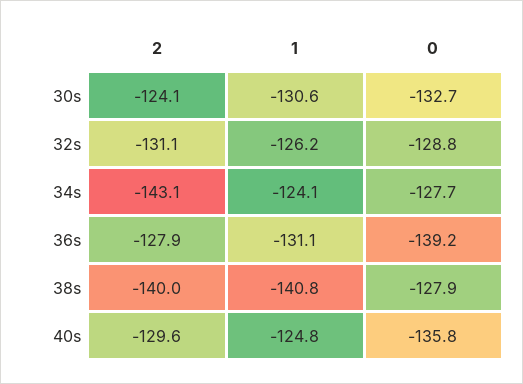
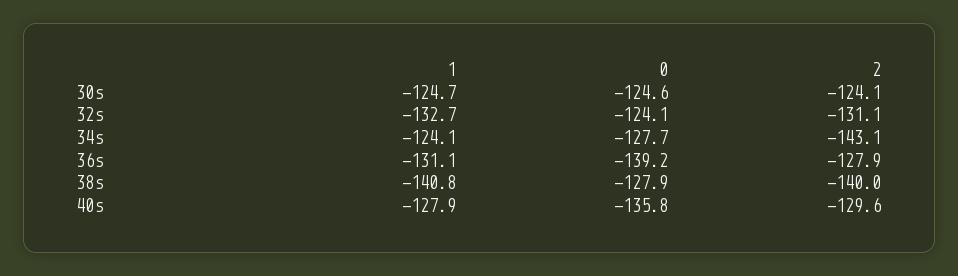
1, 30s: -130.6 -> -124.7
0, 30s: -132.7 -> -124.6
1, 32s: -126.2 -> -132.7
0, 32s: -128.8 -> -124.1
1, 40s: -124.8 -> -127.9

